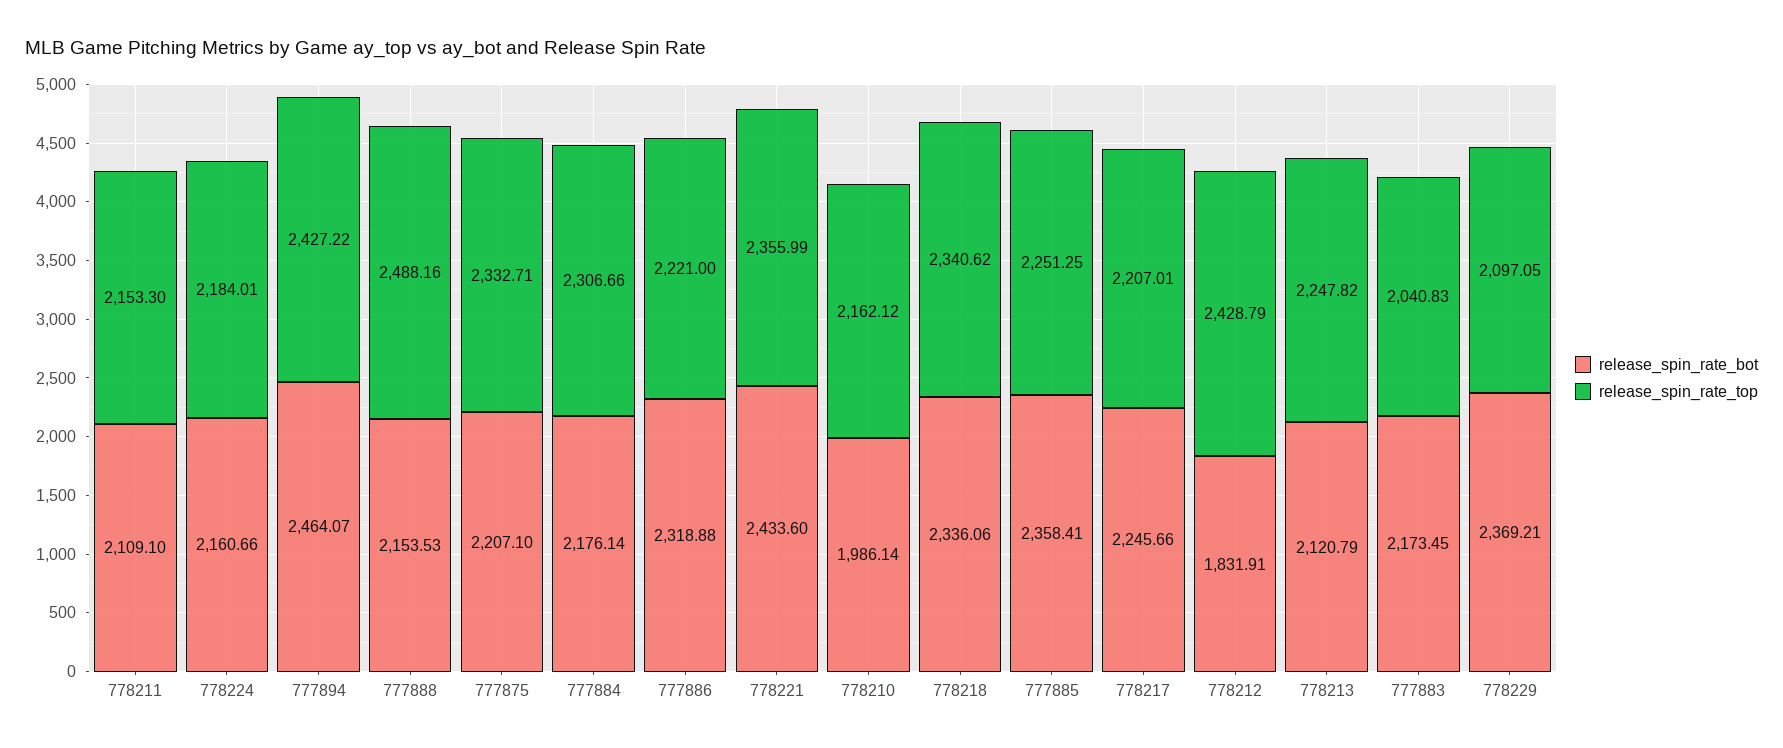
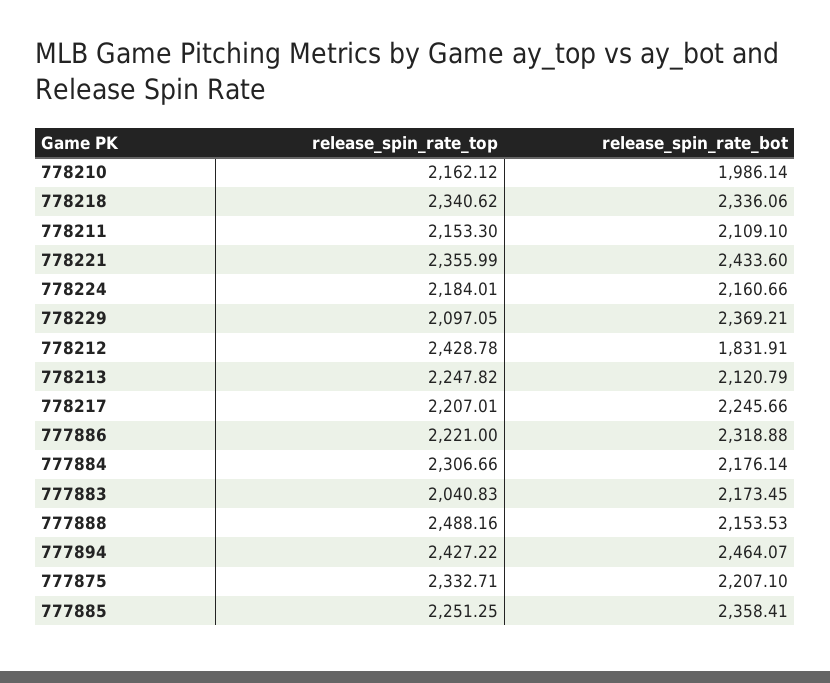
release_spin_rate_top, 778212: 2428.79 -> 2428.78

